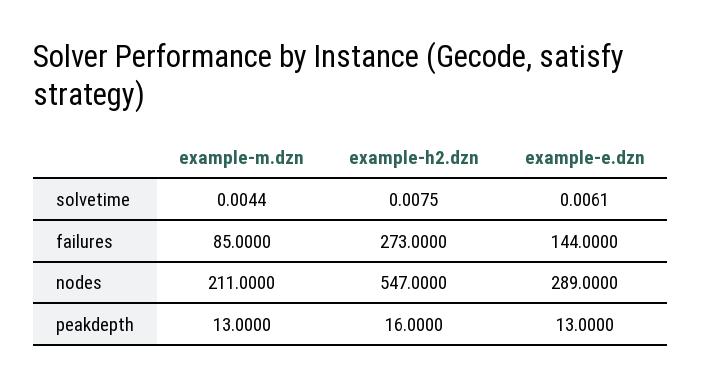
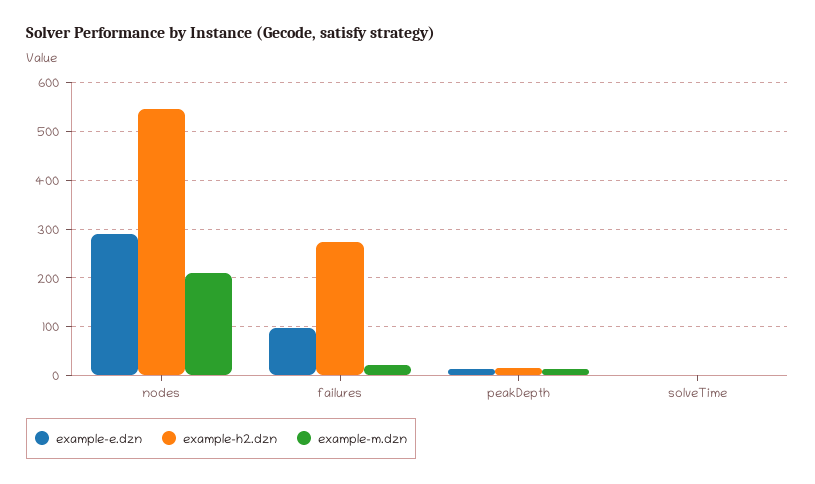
example-m.dzn, failures: 85 -> 20
example-e.dzn, failures: 144 -> 100

